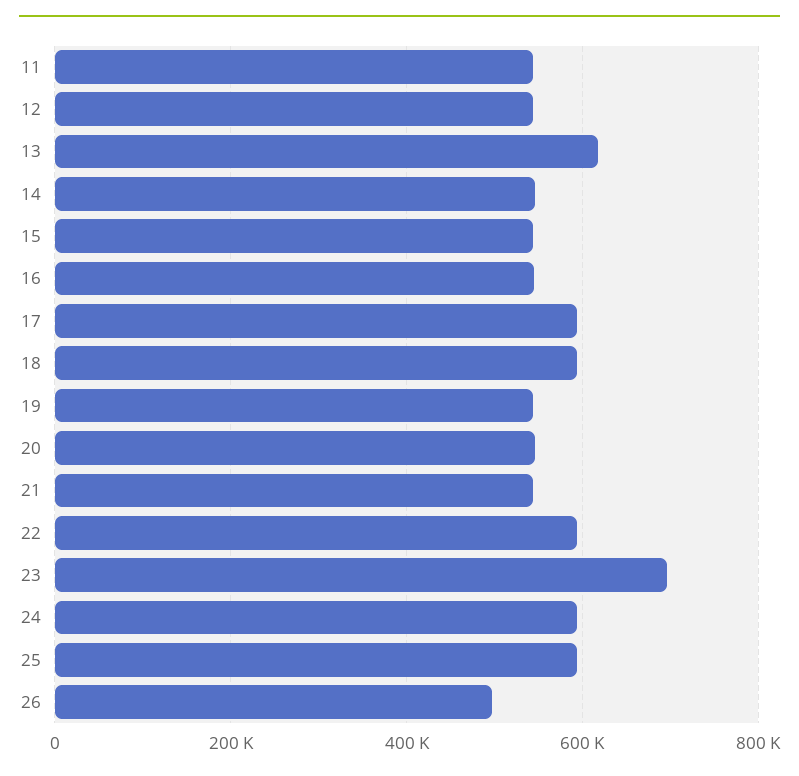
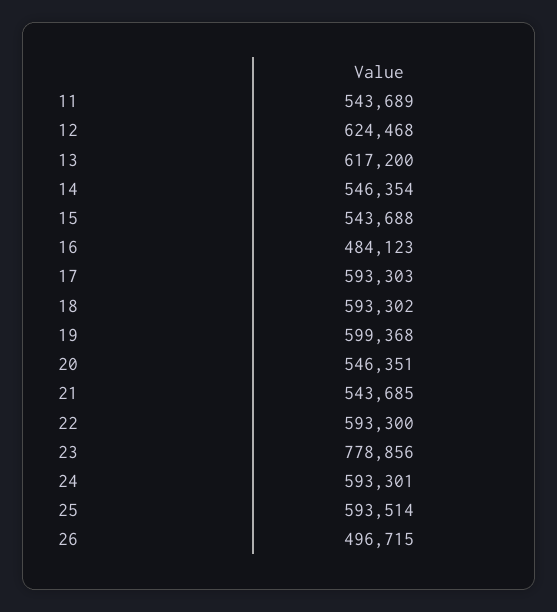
12: 540000 -> 624468
16: 540000 -> 484123
19: 540000 -> 599368
23: 700000 -> 778856

